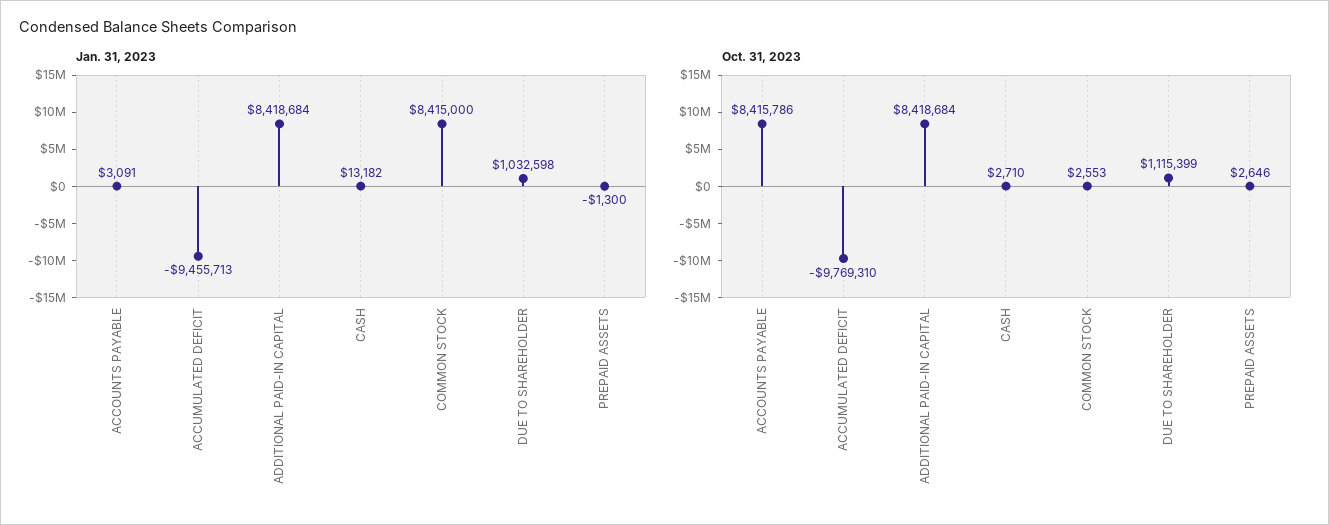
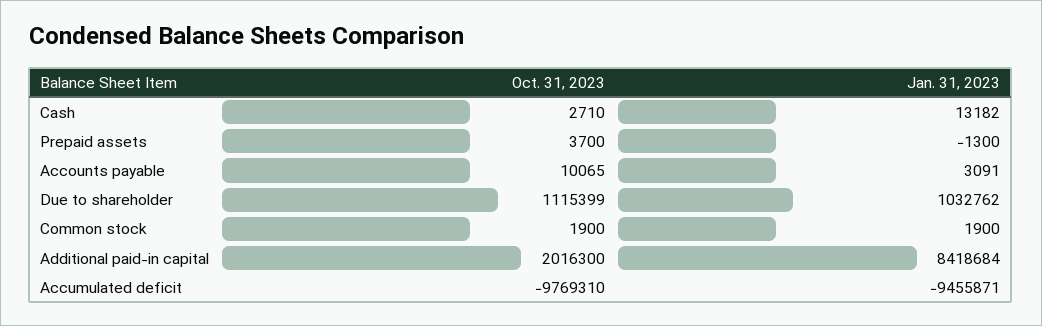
Jan. 31, 2023, ACCUMULATED DEFICIT: -9455713 -> -9455871
Jan. 31, 2023, COMMON STOCK: 8415000 -> 1900
Jan. 31, 2023, DUE TO SHAREHOLDER: 1032598 -> 1032762
Oct. 31, 2023, ACCOUNTS PAYABLE: 8415786 -> 10065
Oct. 31, 2023, ADDITIONAL PAID-IN CAPITAL: 8418684 -> 2016300
Oct. 31, 2023, COMMON STOCK: 2553 -> 1900
Oct. 31, 2023, PREPAID ASSETS: 2646 -> 3700

